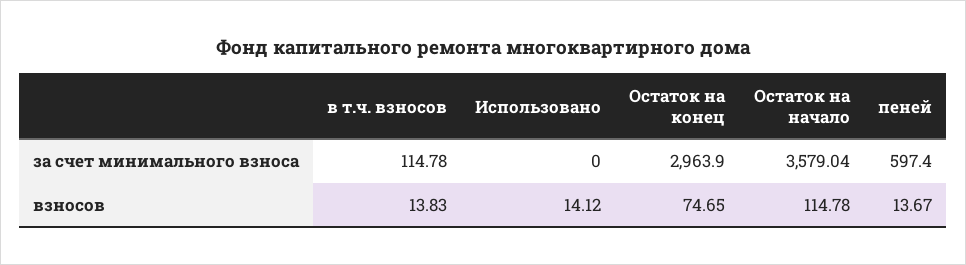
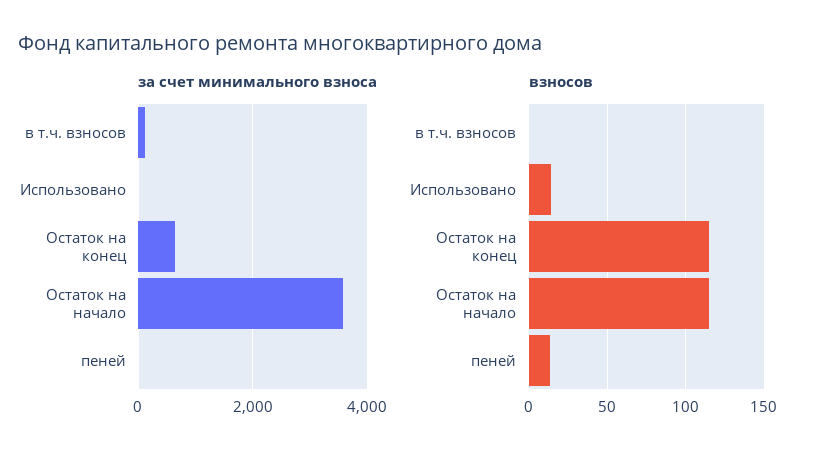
за счет минимального взноса, Остаток на конец: 2963.9 -> 600
за счет минимального взноса, пеней: 597.4 -> 0
взносов, в т.ч. взносов: 13.83 -> 0
взносов, Остаток на конец: 74.65 -> 115

